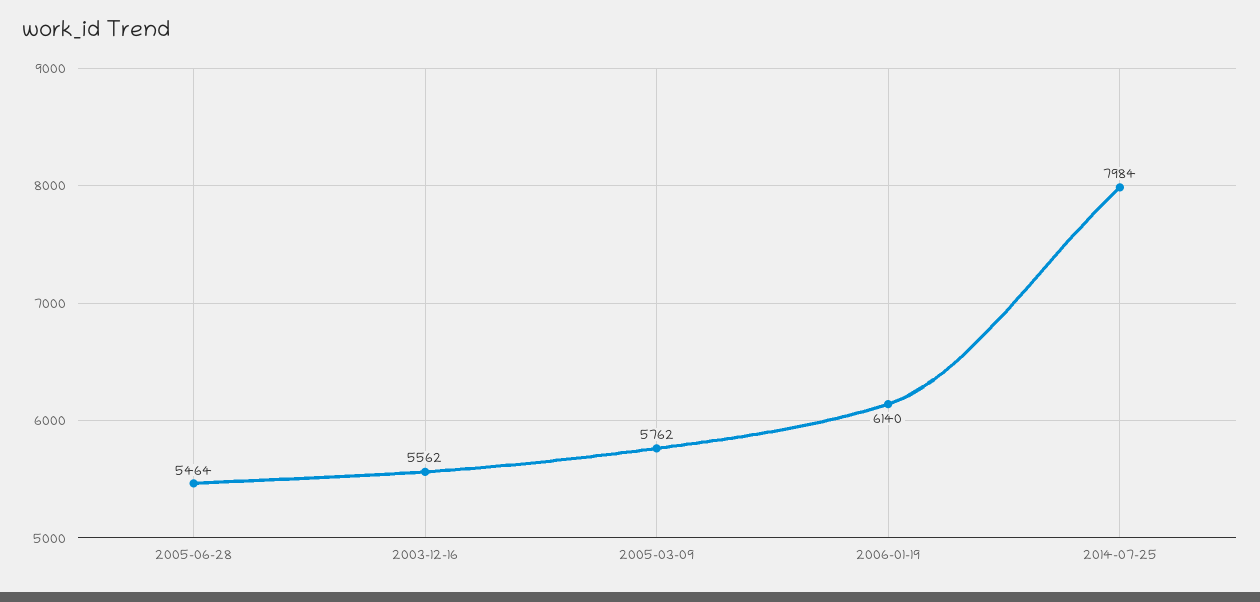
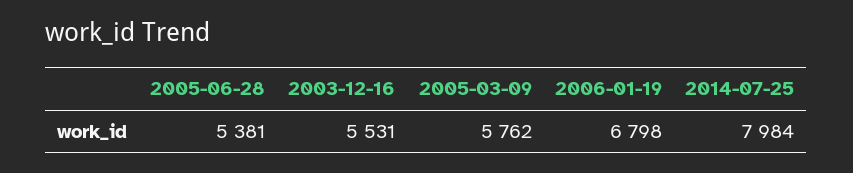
2005-06-28: 5464 -> 5381
2003-12-16: 5562 -> 5531
2006-01-19: 6140 -> 6798

